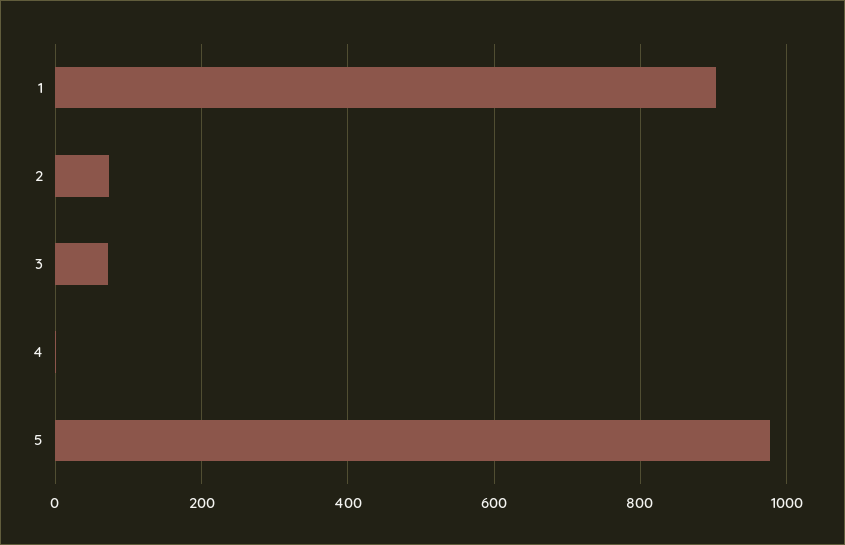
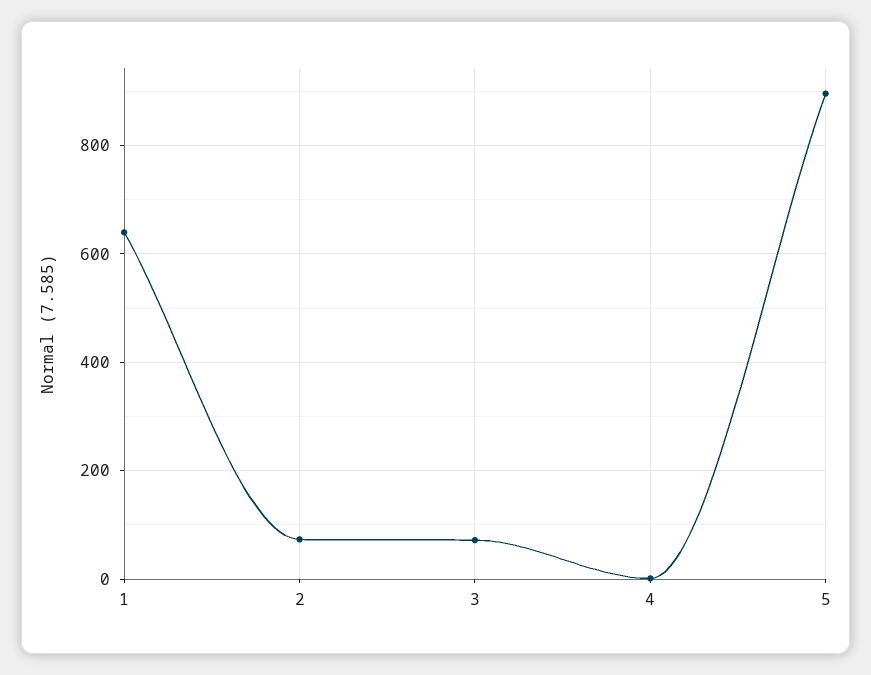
1: 900 -> 640
5: 980 -> 900

